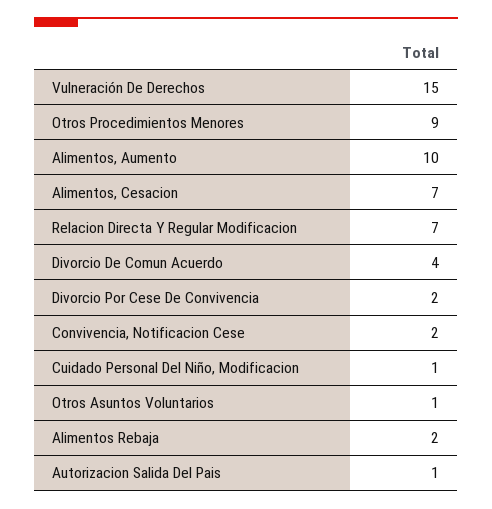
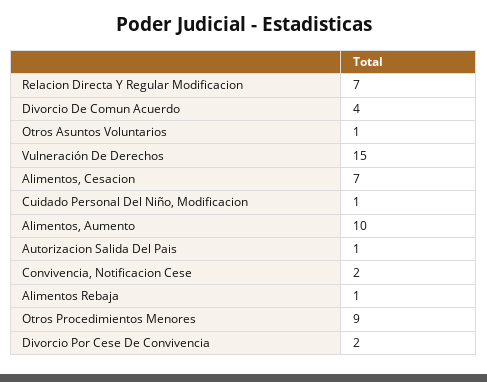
Alimentos Rebaja: 2 -> 1

